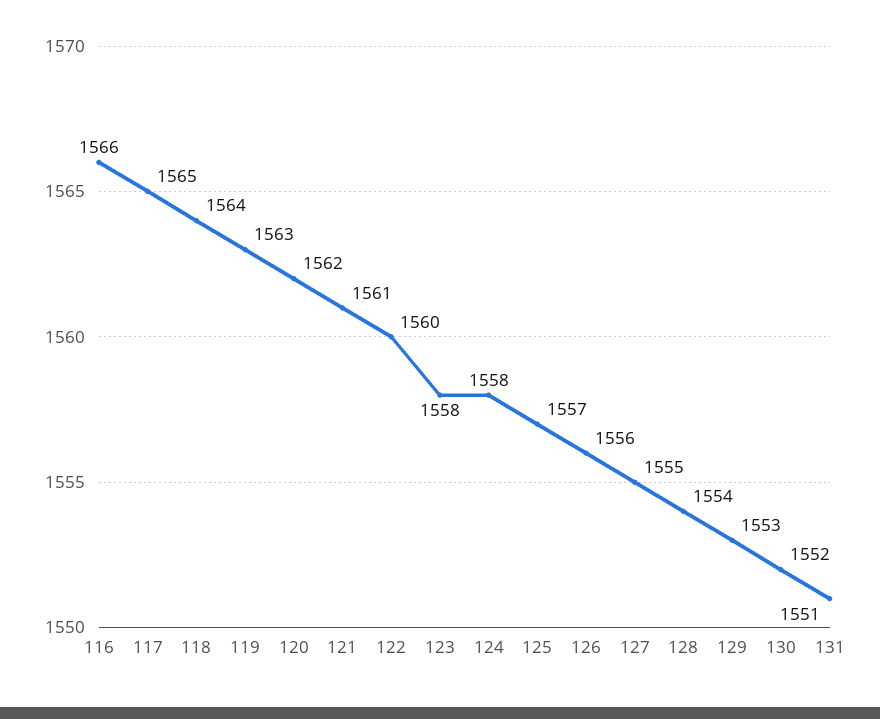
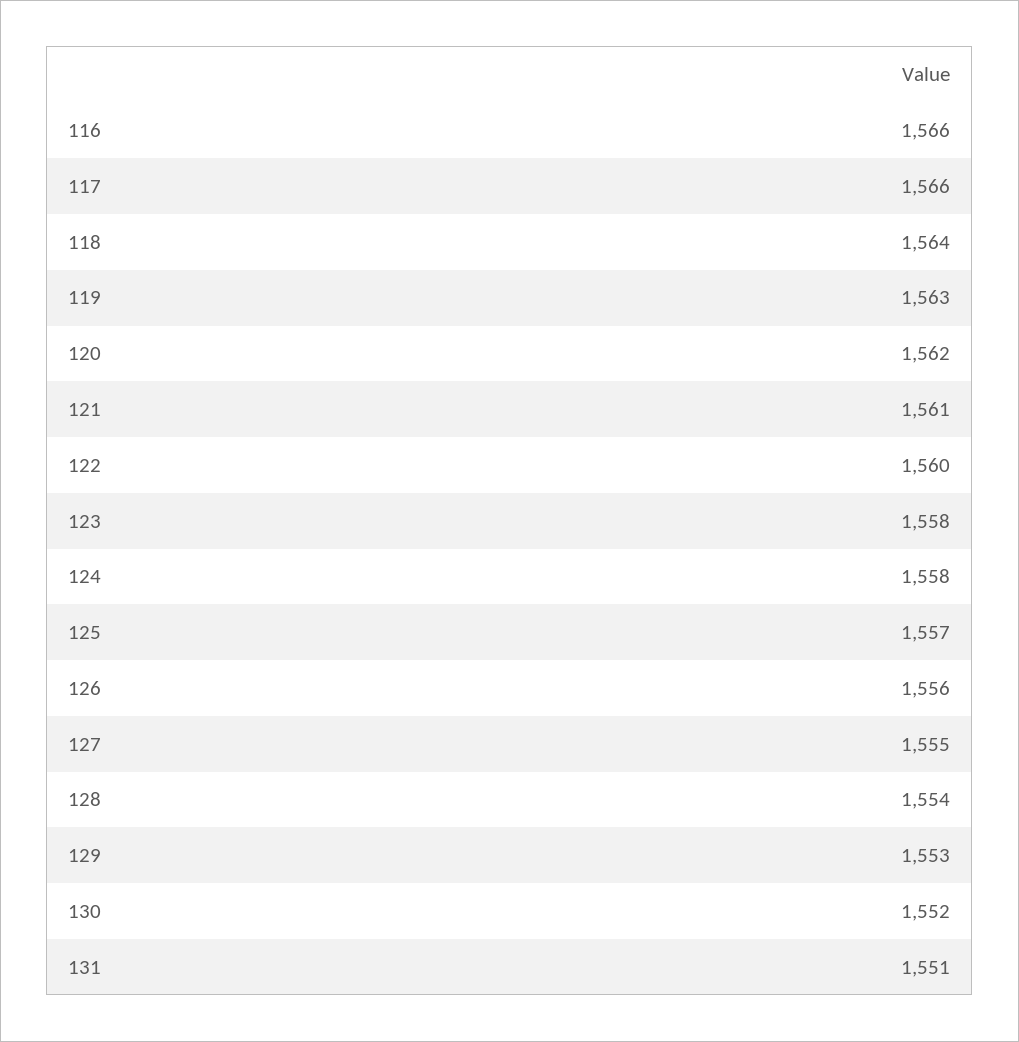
117: 1565 -> 1566

